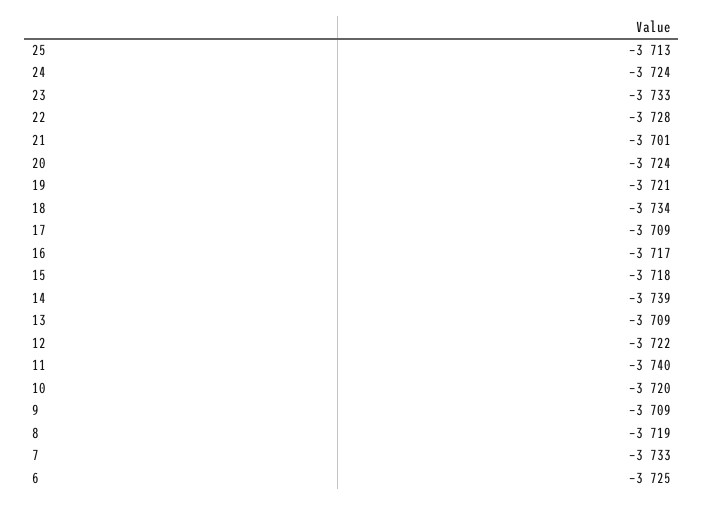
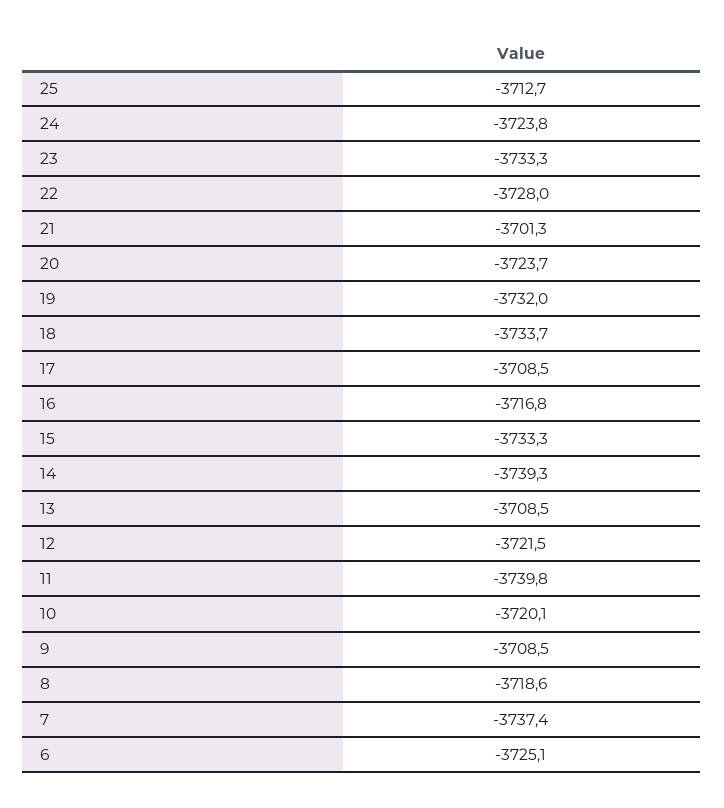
19: -3721 -> -3732
15: -3718 -> -3733.3
7: -3733 -> -3737.4

